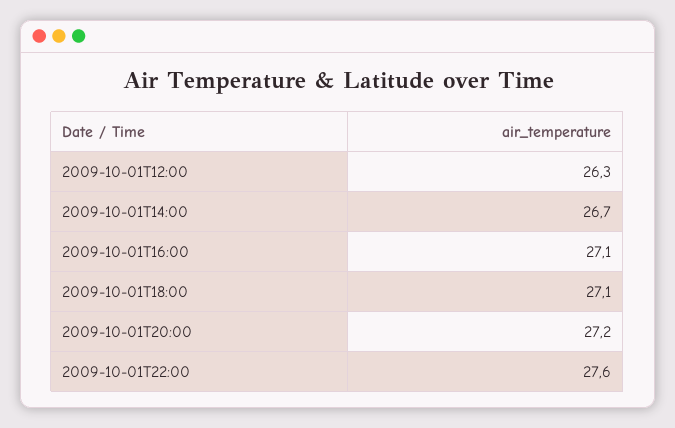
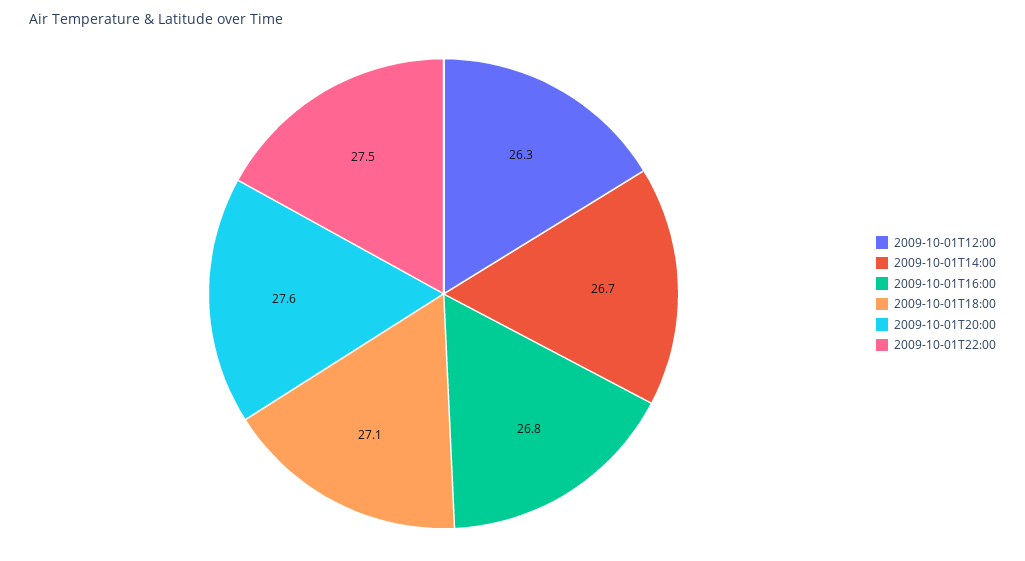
2009-10-01T16:00: 27.1 -> 26.8
2009-10-01T20:00: 27.2 -> 27.6
2009-10-01T22:00: 27.6 -> 27.5

